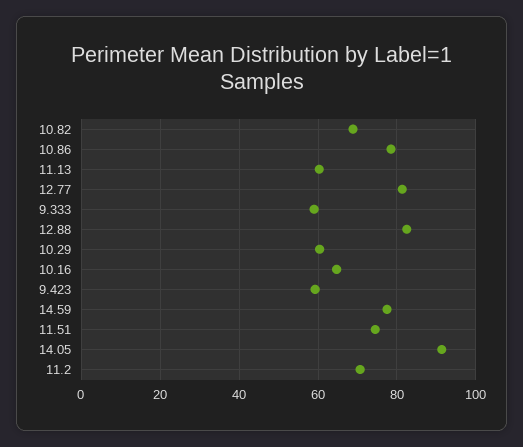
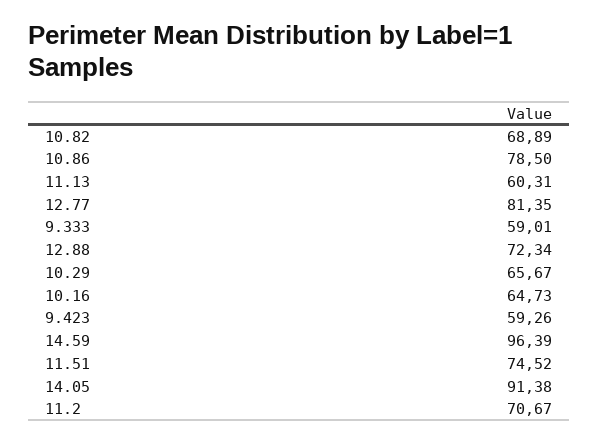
12.88: 82 -> 72.34
10.29: 60 -> 65.67
14.59: 78 -> 96.39

